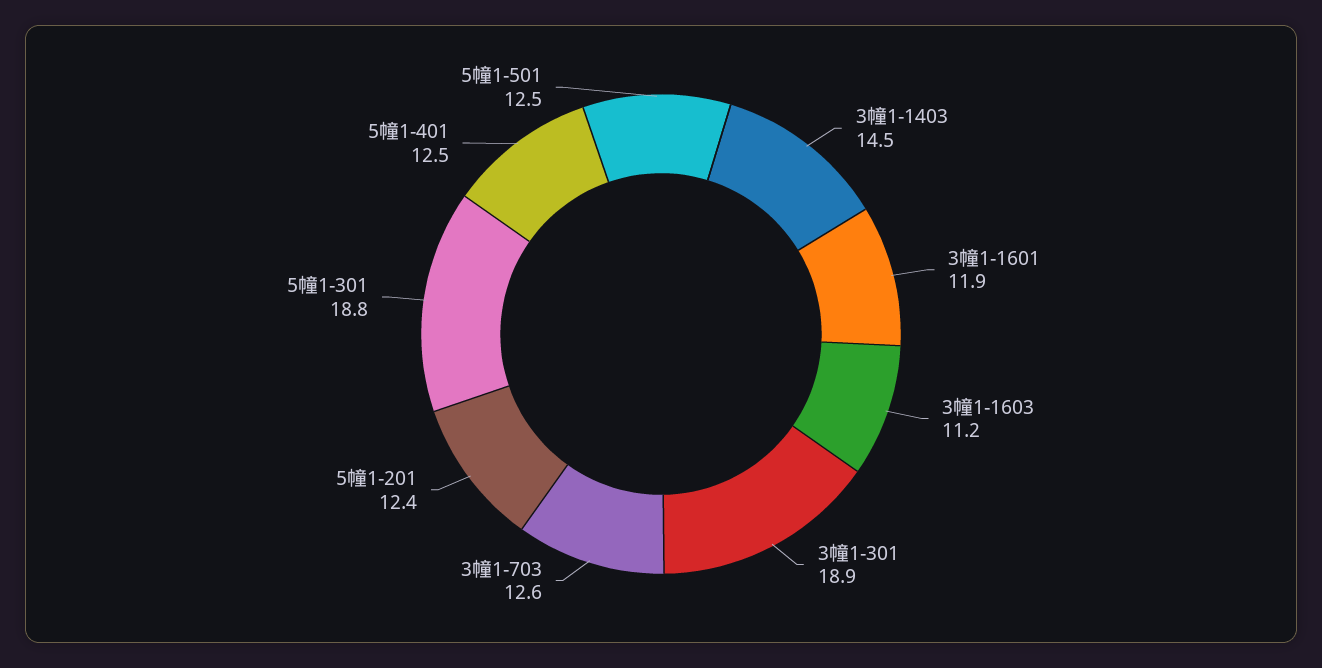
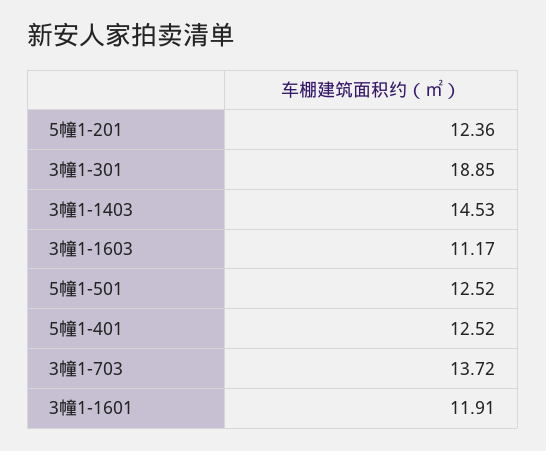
3幢1-703: 12.6 -> 13.72
5幢1-301: 18.8 -> none

